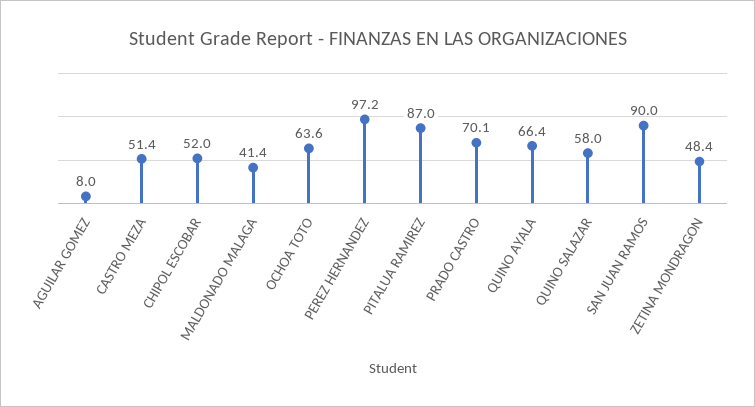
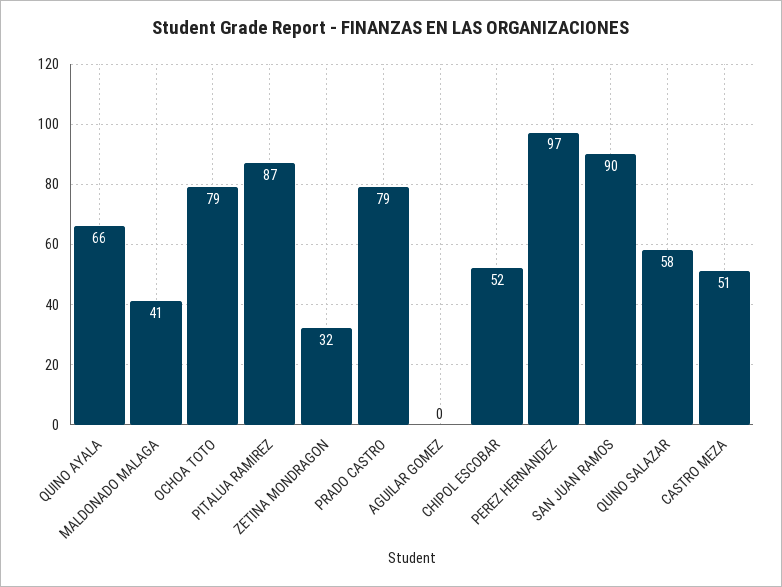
AGUILAR GOMEZ: 8 -> 0
OCHOA TOTO: 63.6 -> 79
PRADO CASTRO: 70.1 -> 79
ZETINA MONDRAGON: 48.4 -> 32

